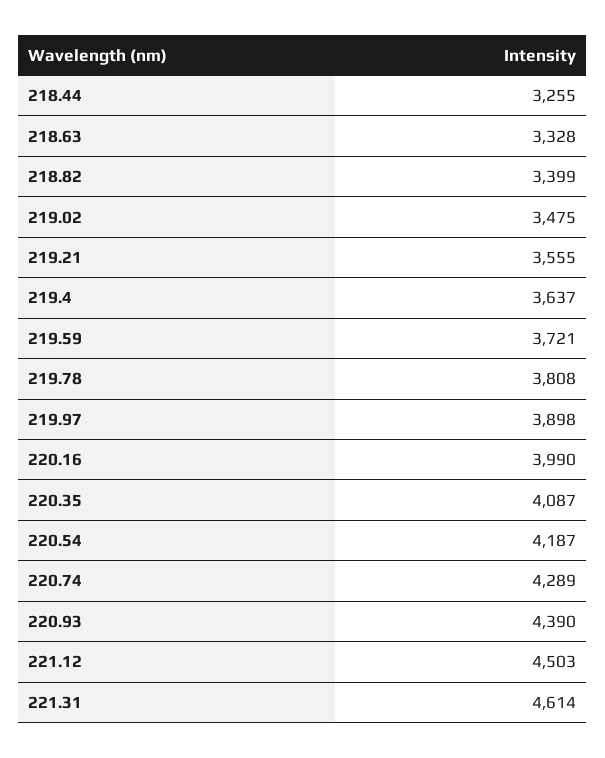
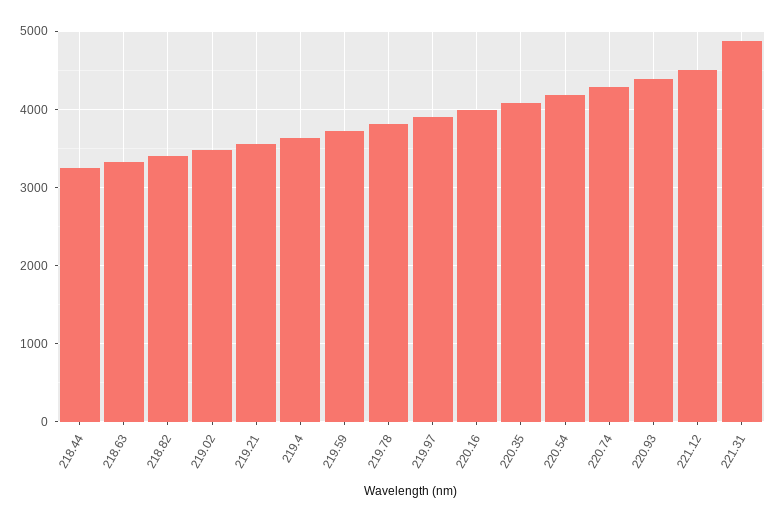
221.31: 4614 -> 4900

